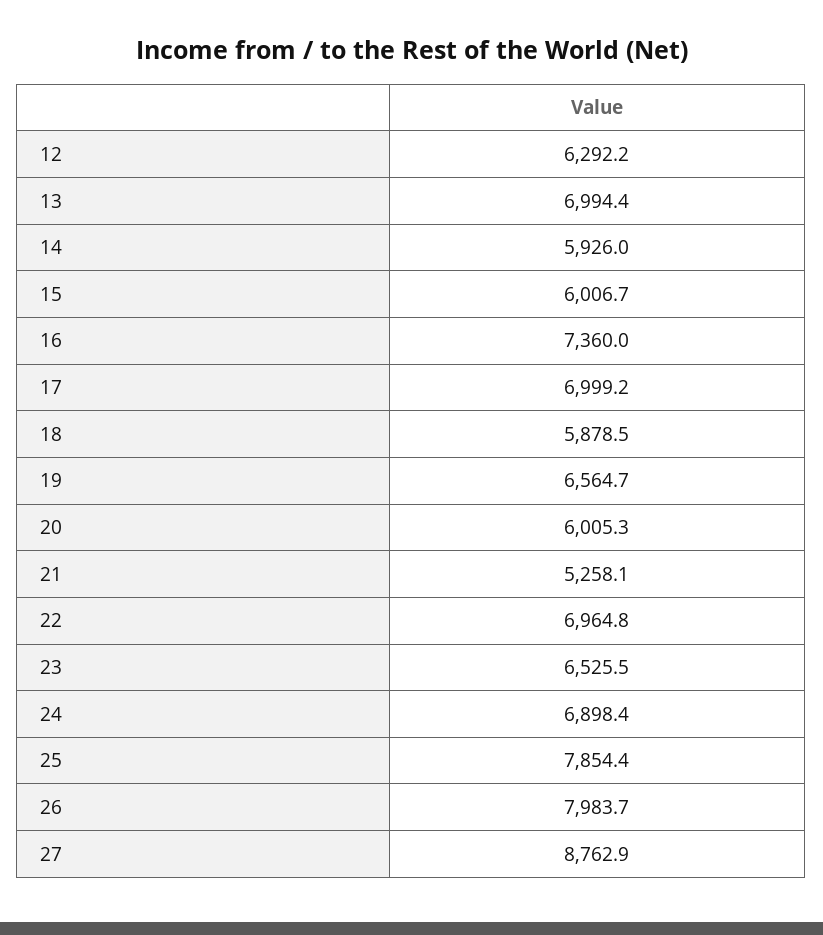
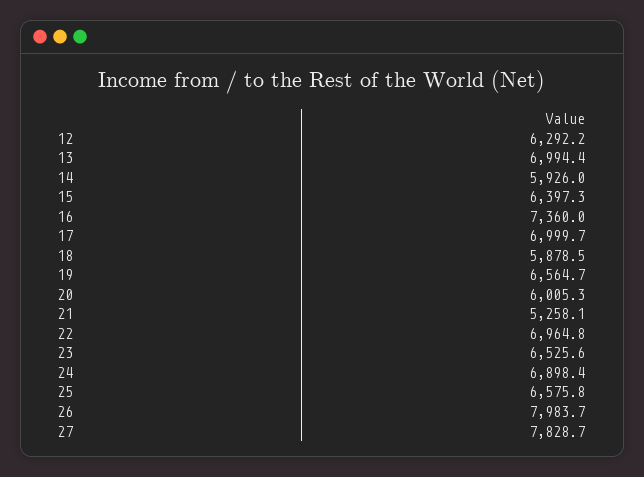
15: 6006.7 -> 6397.3
17: 6999.2 -> 6999.7
23: 6525.5 -> 6525.6
25: 7854.4 -> 6575.8
27: 8762.9 -> 7828.7

